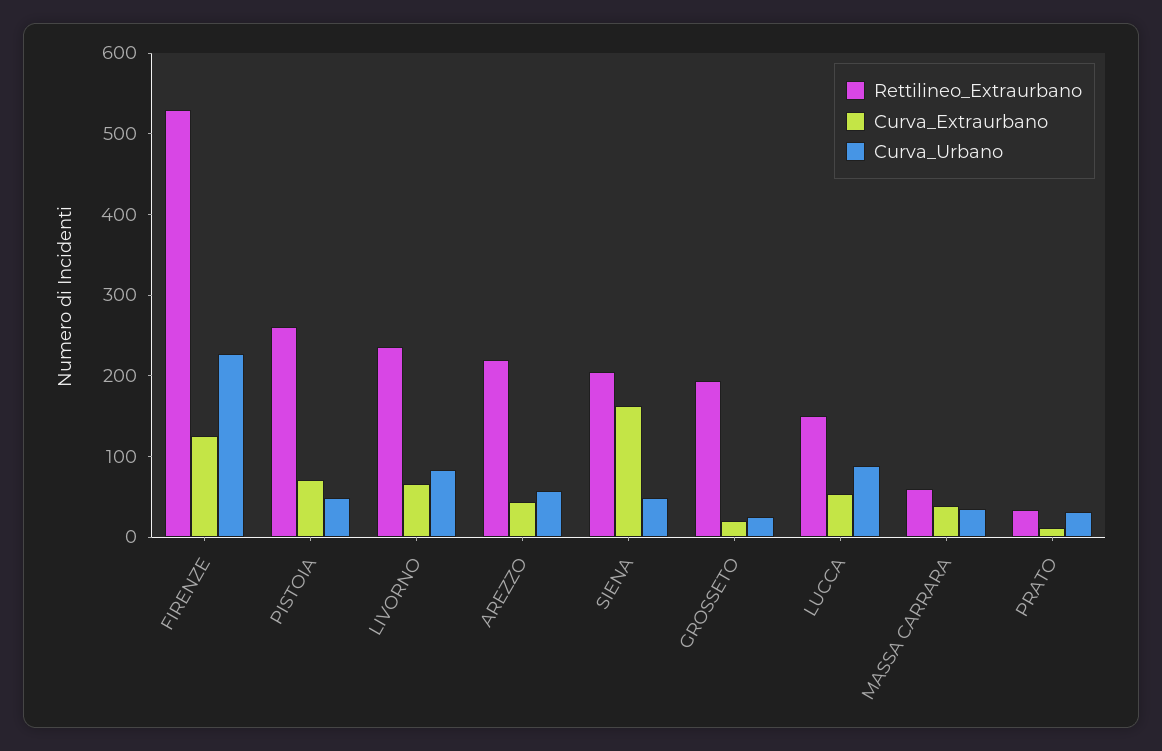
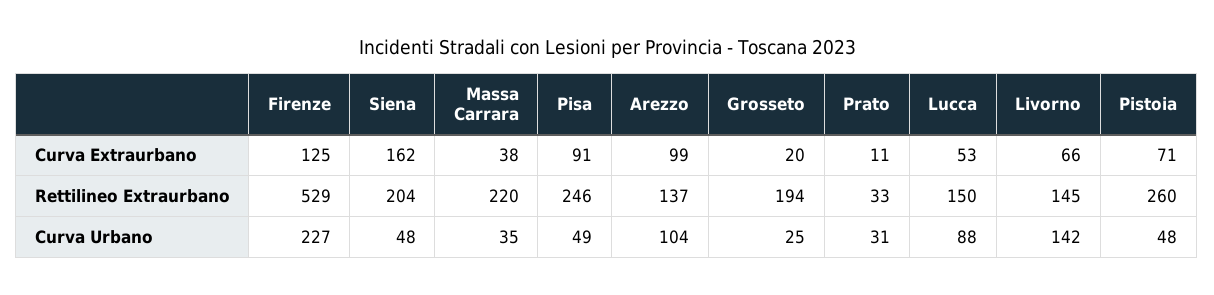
Rettilineo_Extraurbano, LIVORNO: 240 -> 145
Curva_Urbano, LIVORNO: 80 -> 142
Rettilineo_Extraurbano, AREZZO: 220 -> 137
Curva_Extraurbano, AREZZO: 40 -> 99
Curva_Urbano, AREZZO: 60 -> 104
Rettilineo_Extraurbano, MASSA CARRARA: 60 -> 220
Curva_Extraurbano, Pisa: none -> 91
Rettilineo_Extraurbano, Pisa: none -> 246
Curva_Urbano, Pisa: none -> 49

